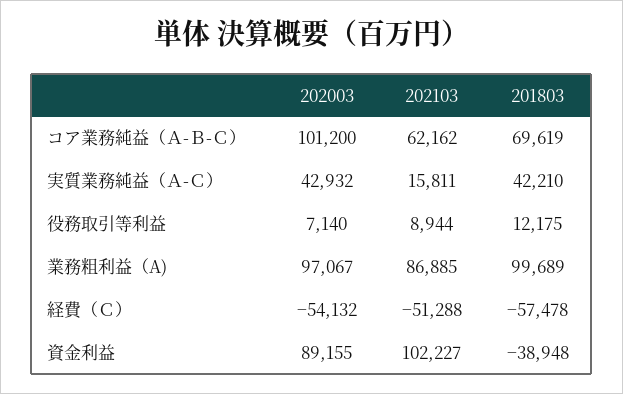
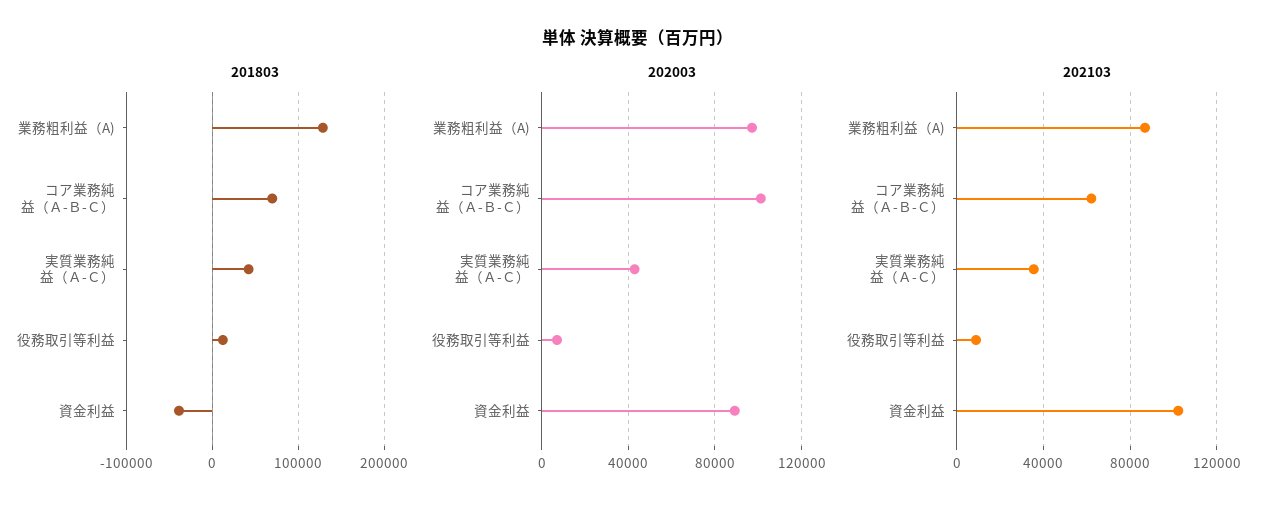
202103, 実質業務純益（Ａ-Ｃ）: 15811 -> 35000
201803, 業務粗利益（A): 99689 -> 130000
202003, 経費（Ｃ）: -54132 -> none
202103, 経費（Ｃ）: -51288 -> none
201803, 経費（Ｃ）: -57478 -> none

